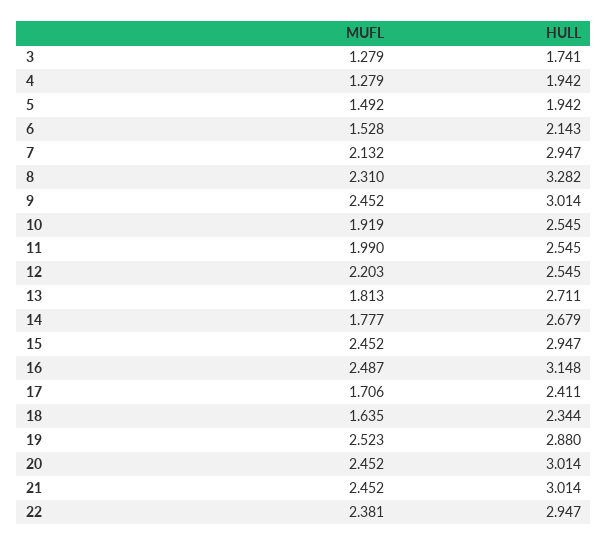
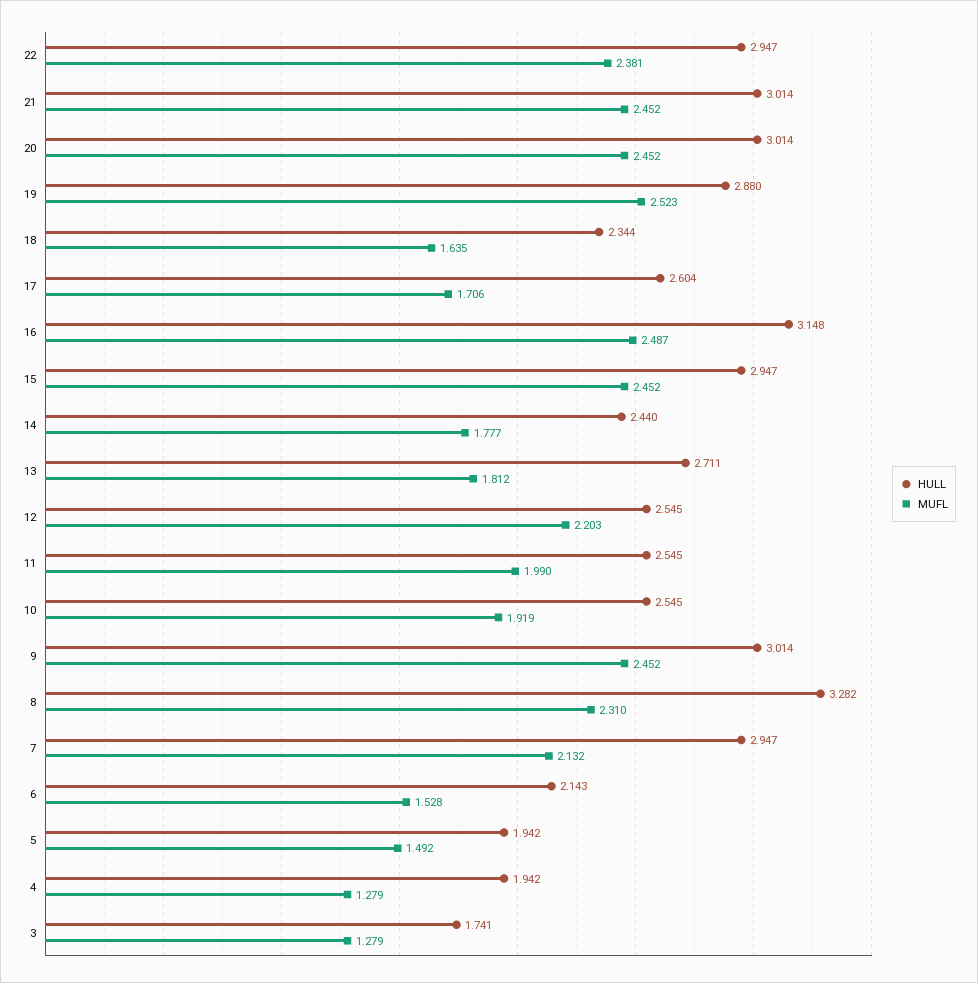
MUFL, 13: 1.813 -> 1.812
HULL, 14: 2.679 -> 2.44
HULL, 17: 2.411 -> 2.604

